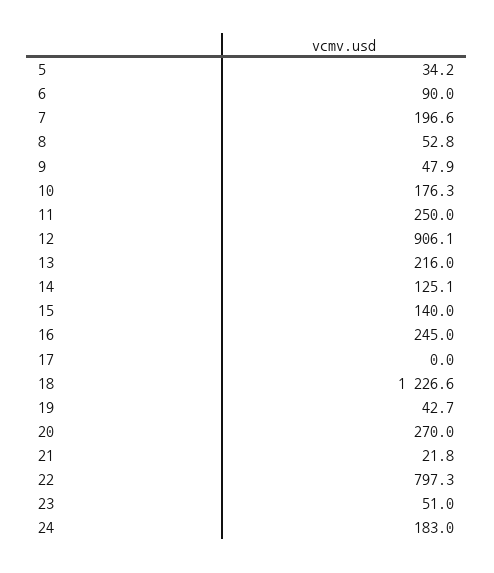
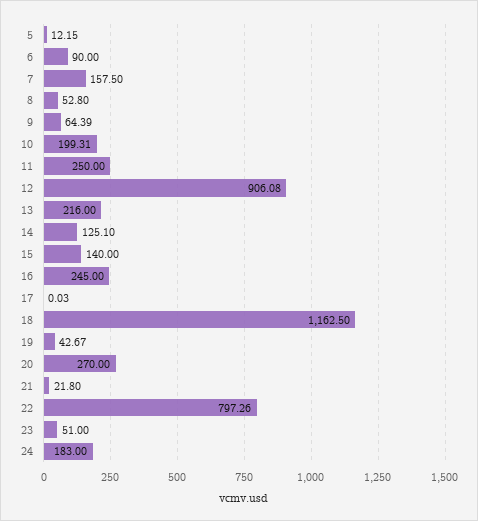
5: 34.2 -> 12.15
7: 196.6 -> 157.5
9: 47.9 -> 64.39
10: 176.3 -> 199.31
18: 1226.6 -> 1162.5

